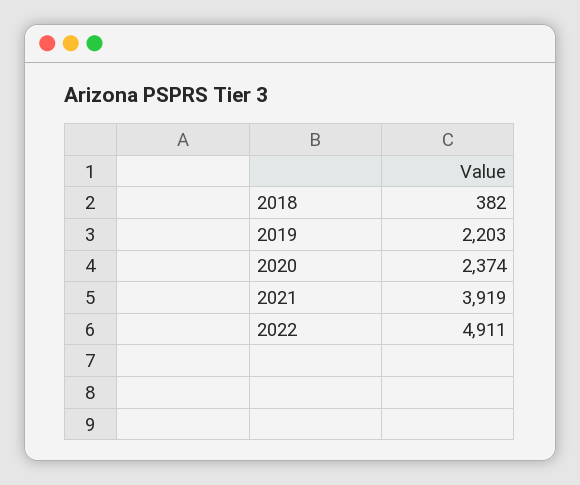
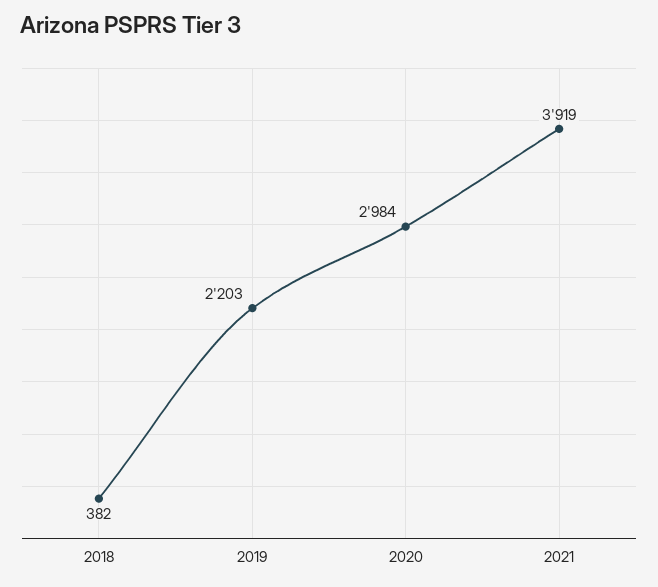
2020: 2374 -> 2984
2022: 4911 -> none

